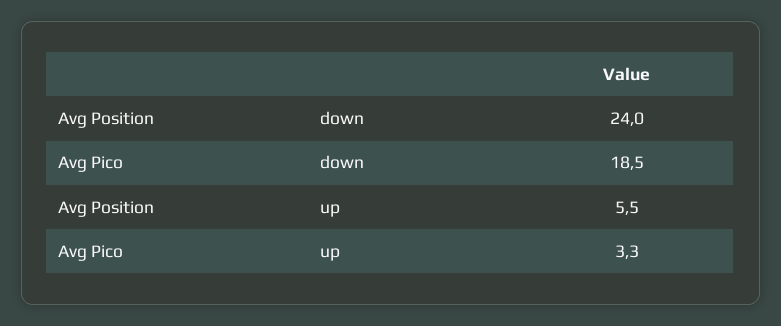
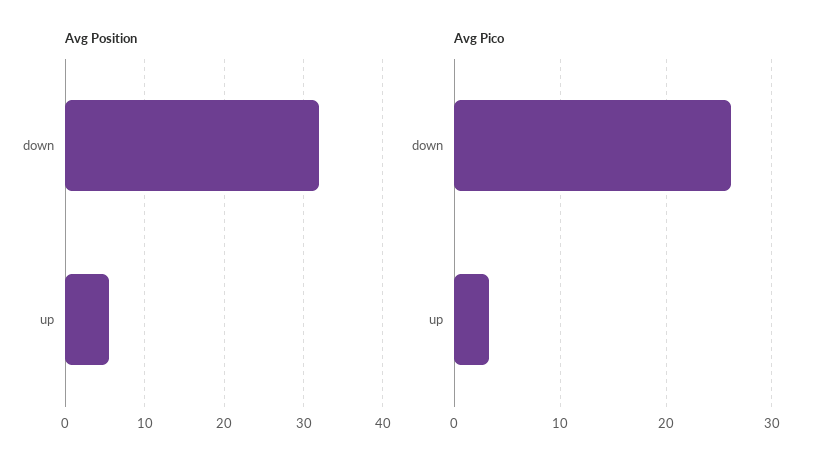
Avg Position, down: 24 -> 32
Avg Pico, down: 18.5 -> 26

